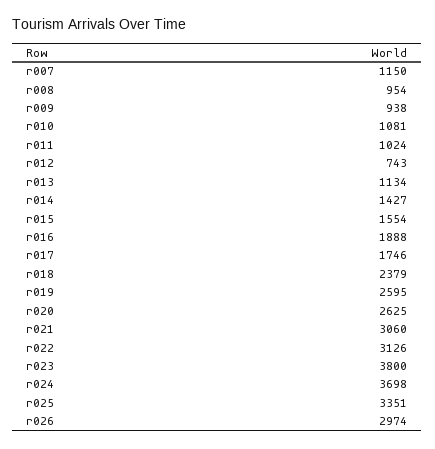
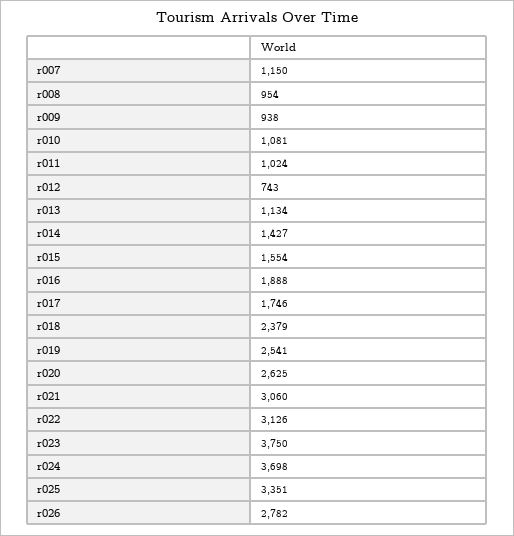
r019: 2595 -> 2541
r023: 3800 -> 3750
r026: 2974 -> 2782

